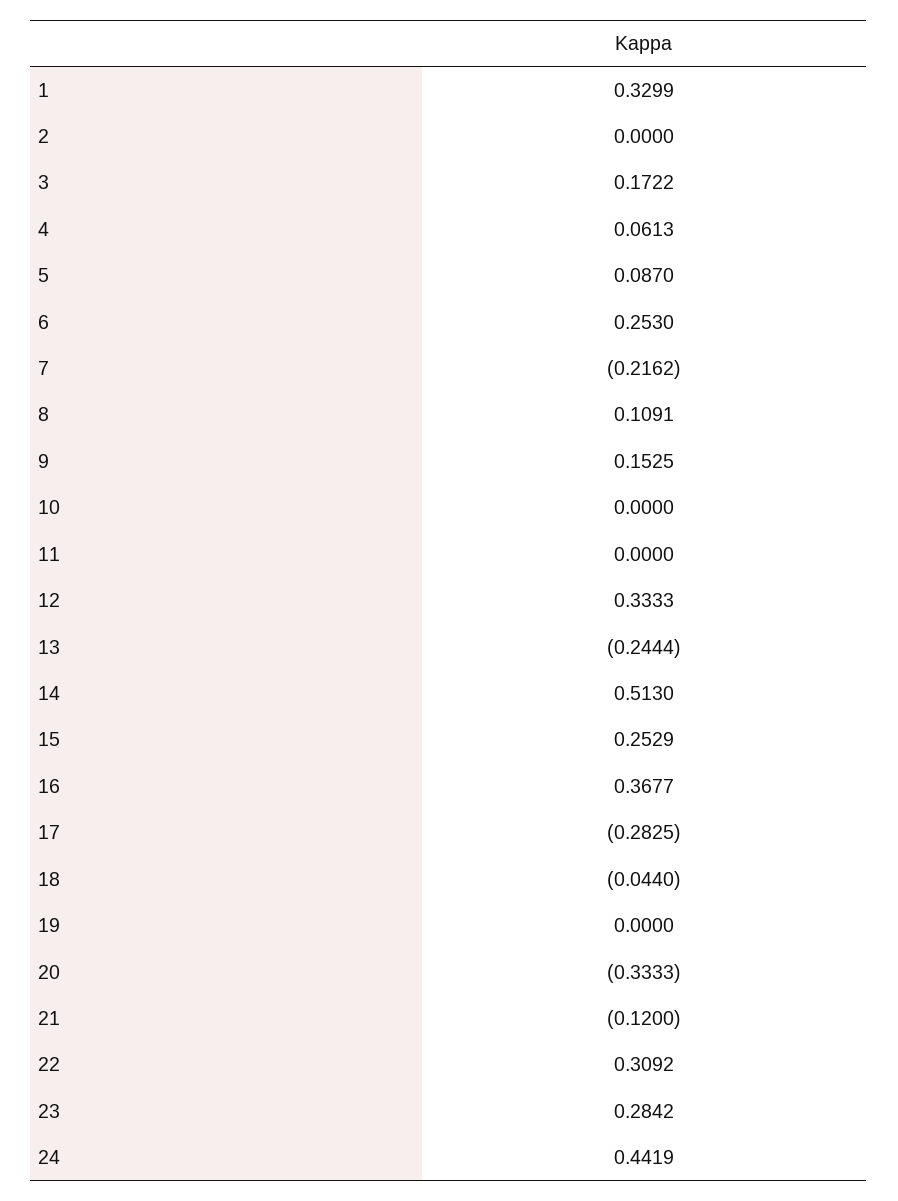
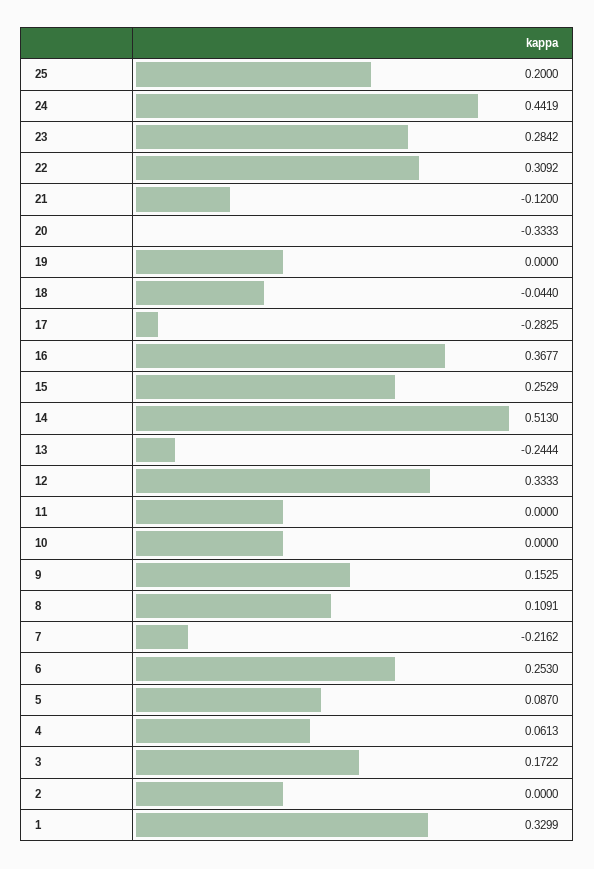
25: none -> 0.2

